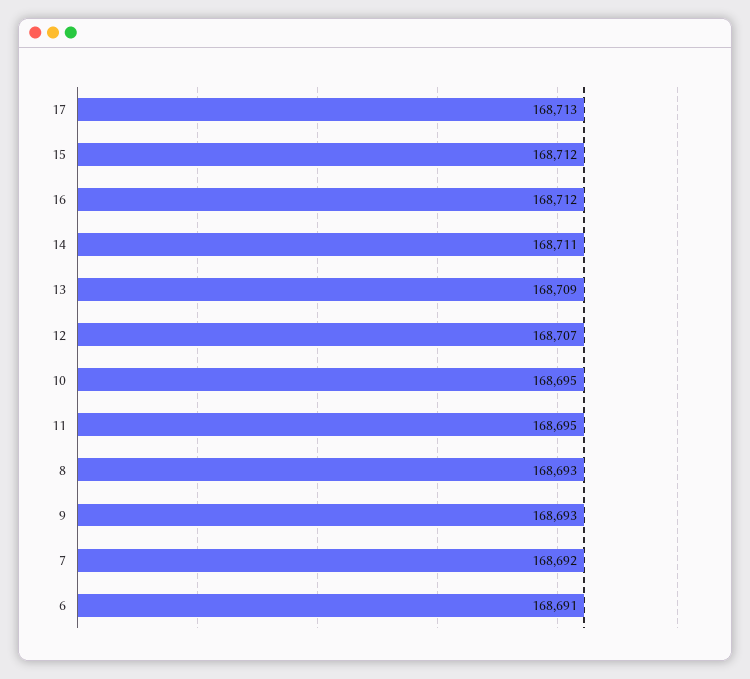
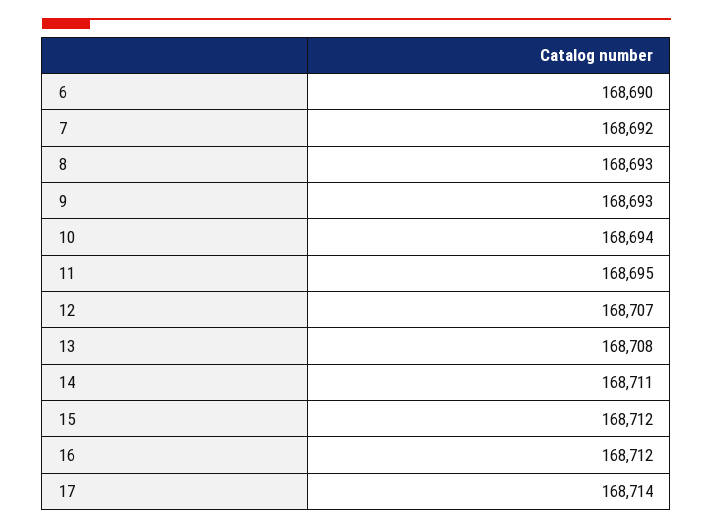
17: 168713 -> 168714
13: 168709 -> 168708
10: 168695 -> 168694
6: 168691 -> 168690

